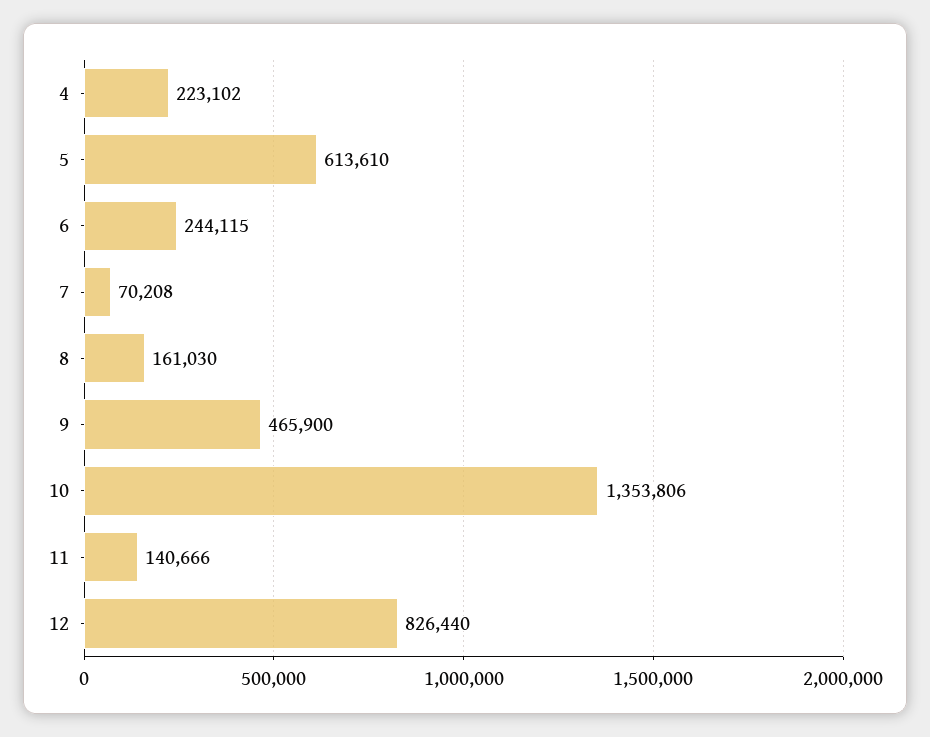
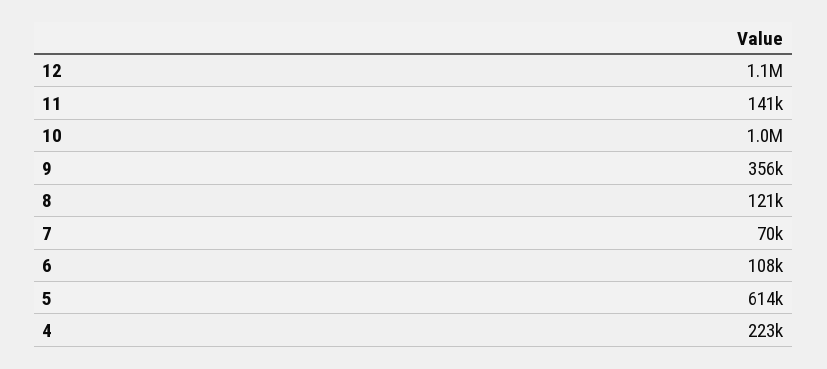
6: 244115 -> 108000
8: 161030 -> 121000
9: 465900 -> 356000
10: 1353806 -> 1000000
12: 826440 -> 1100000

